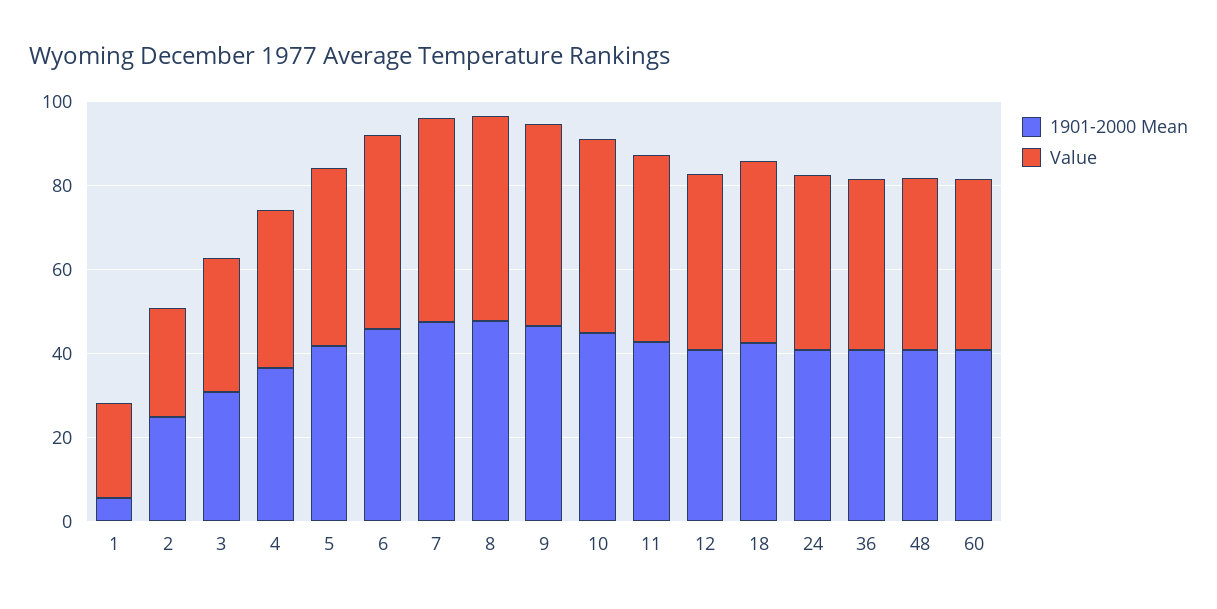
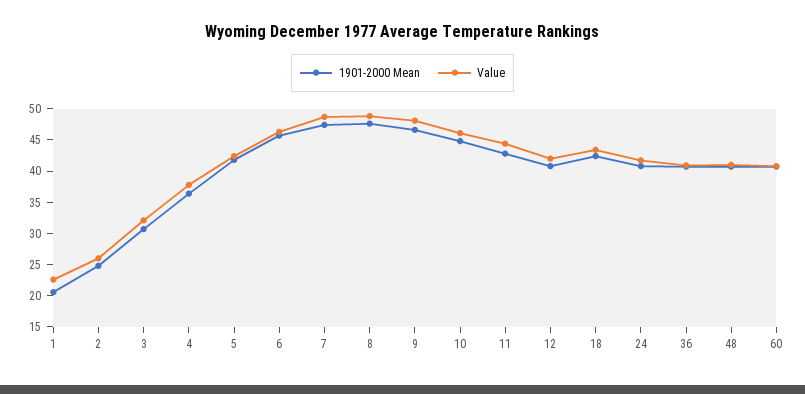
1901-2000 Mean, 1: 5 -> 20

